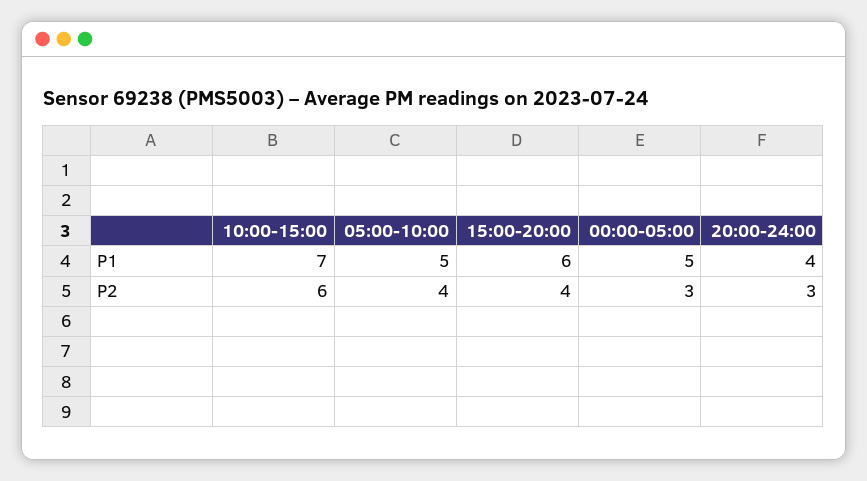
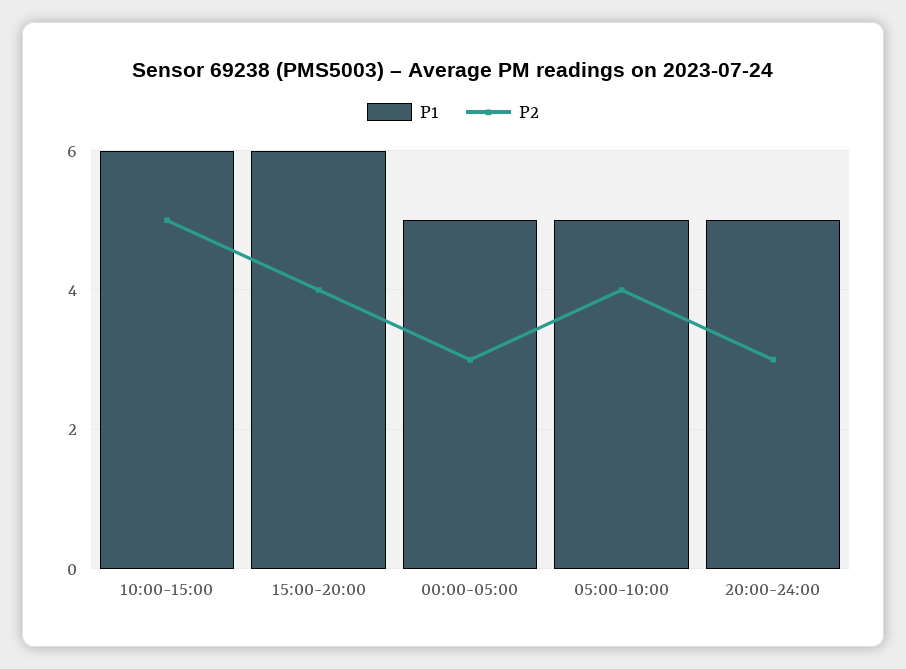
P1, 10:00-15:00: 7 -> 6
P1, 20:00-24:00: 4 -> 5
P2, 10:00-15:00: 6 -> 5

